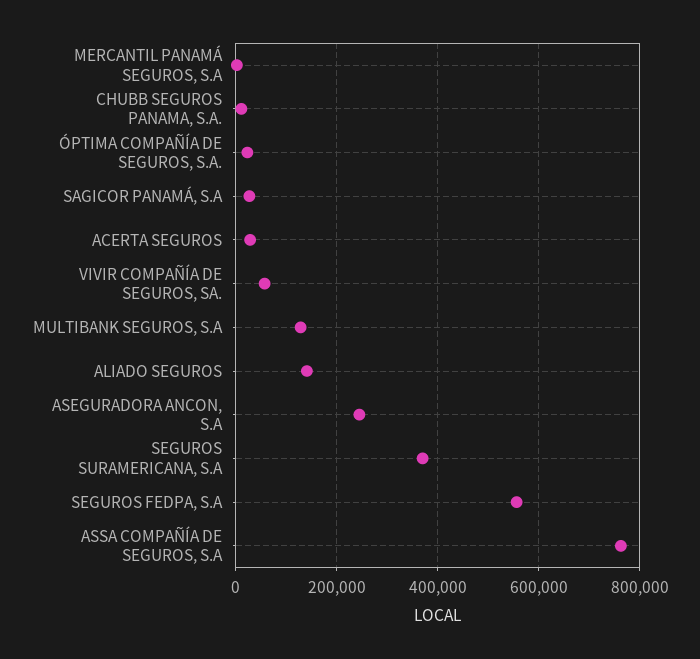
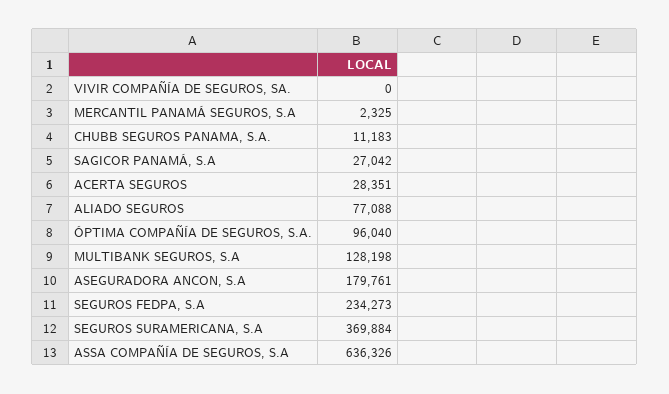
ÓPTIMA COMPAÑÍA DE SEGUROS, S.A.: 20000 -> 96040
VIVIR COMPAÑÍA DE SEGUROS, SA.: 60000 -> 0
ALIADO SEGUROS: 140000 -> 77088
ASEGURADORA ANCON, S.A: 240000 -> 179761
SEGUROS FEDPA, S.A: 560000 -> 234273
ASSA COMPAÑÍA DE SEGUROS, S.A: 760000 -> 636326

